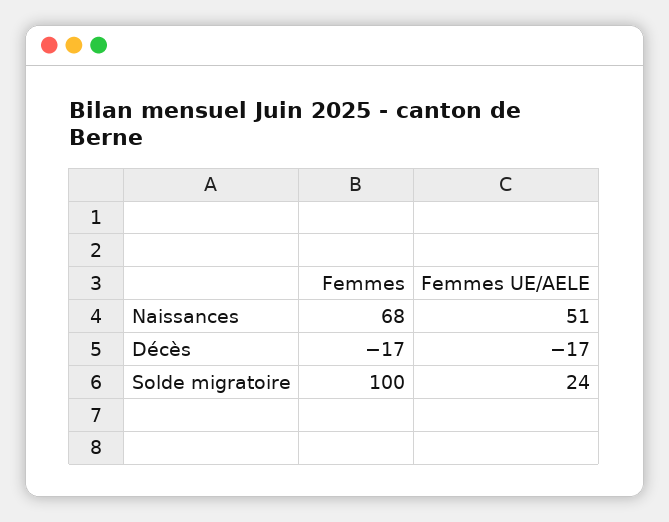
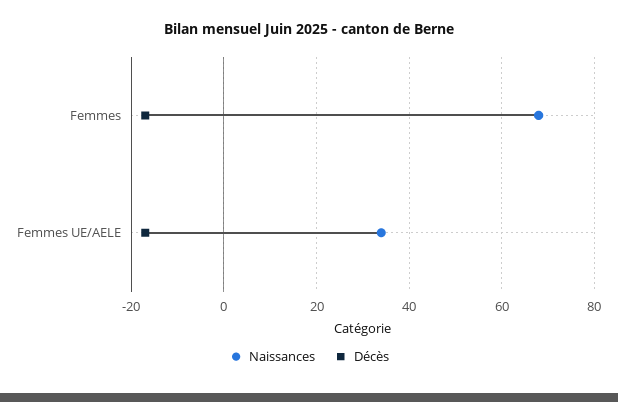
Naissances, Femmes UE/AELE: 51 -> 35
Solde migratoire, Femmes: 100 -> none
Solde migratoire, Femmes UE/AELE: 24 -> none

